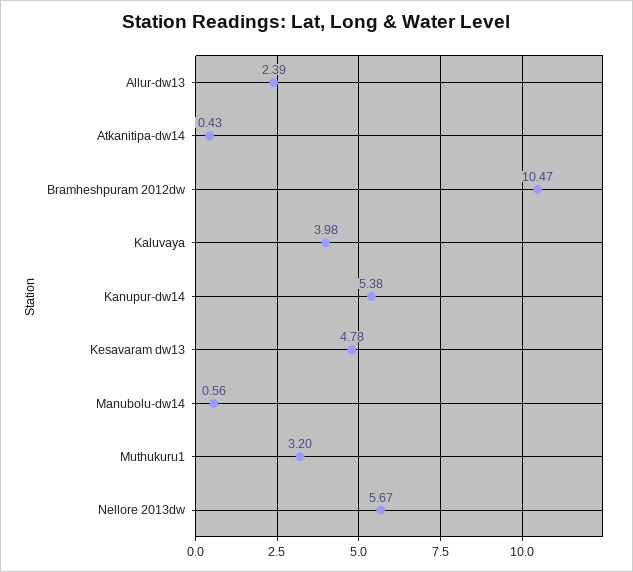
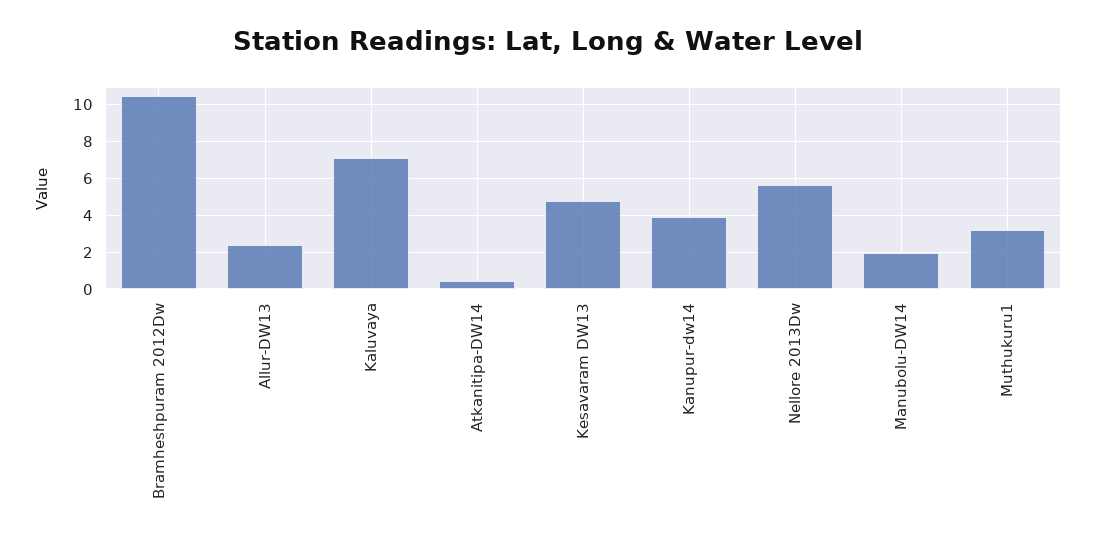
Kaluvaya: 3.98 -> 7
Kanupur-dw14: 5.38 -> 4
Manubolu-dw14: 0.56 -> 2

